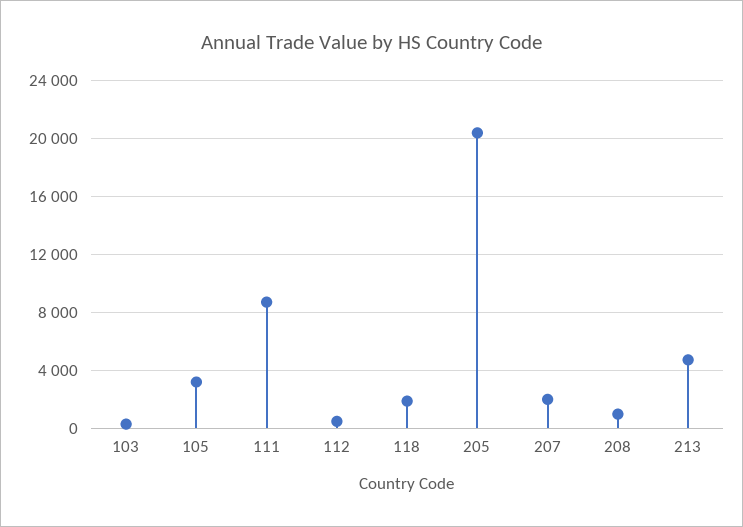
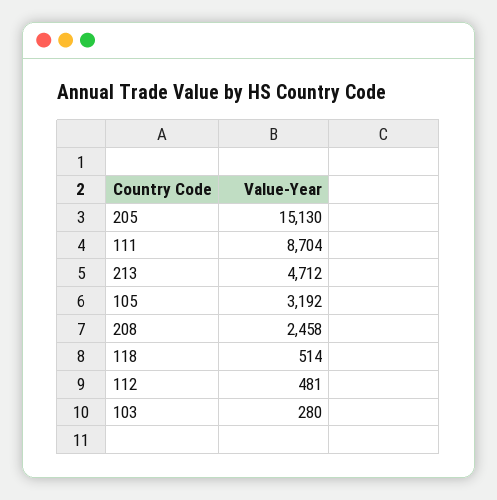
118: 2000 -> 514
205: 20500 -> 15130
207: 2000 -> none
208: 1000 -> 2458

